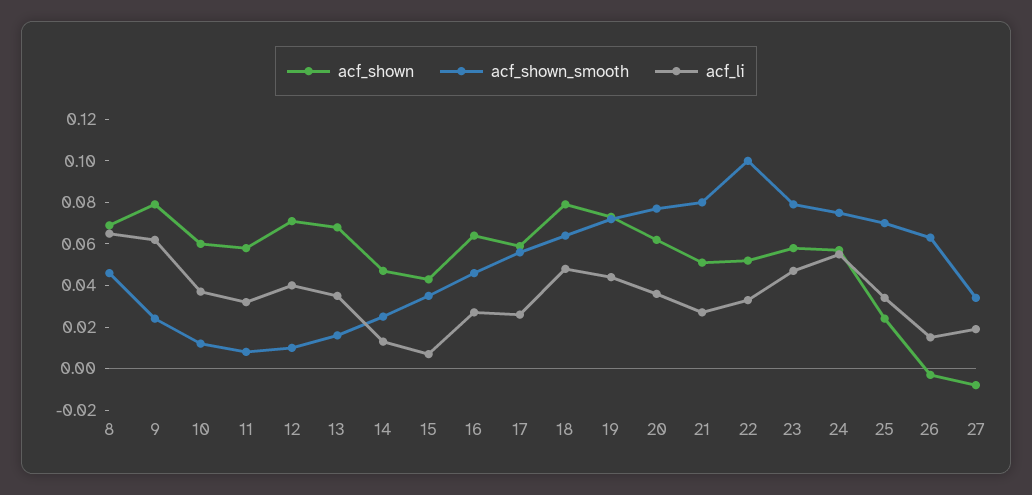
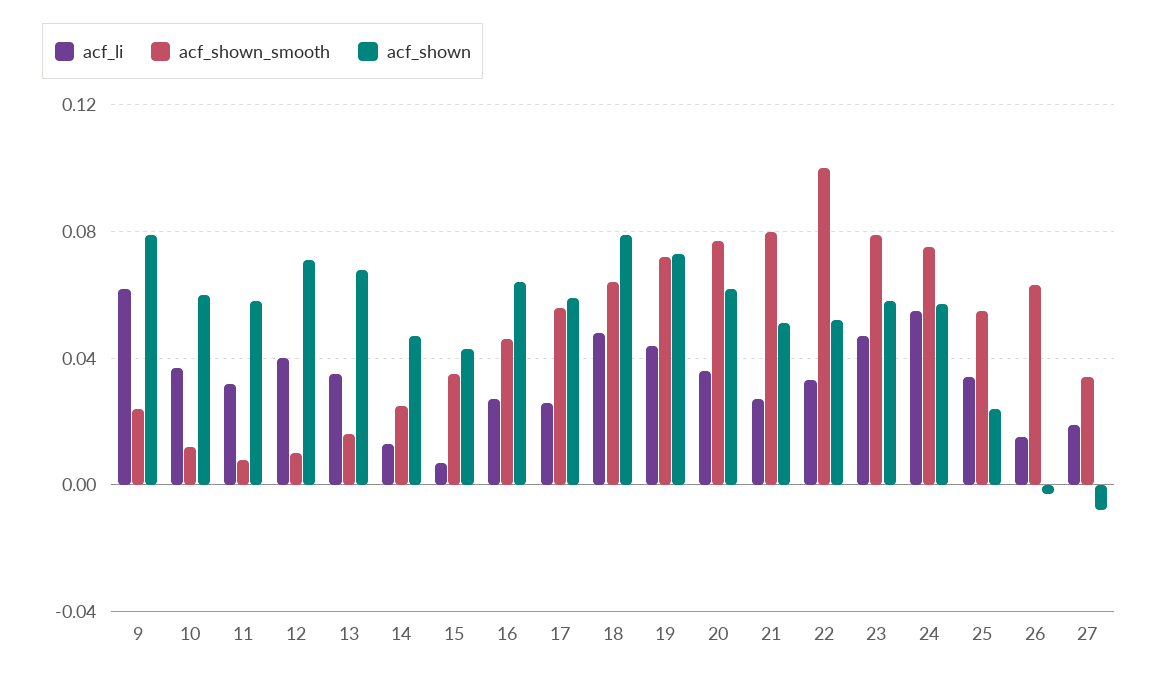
acf_shown, 8: 0.07 -> none
acf_shown_smooth, 8: 0.045 -> none
acf_li, 8: 0.065 -> none
acf_shown_smooth, 25: 0.07 -> 0.055

